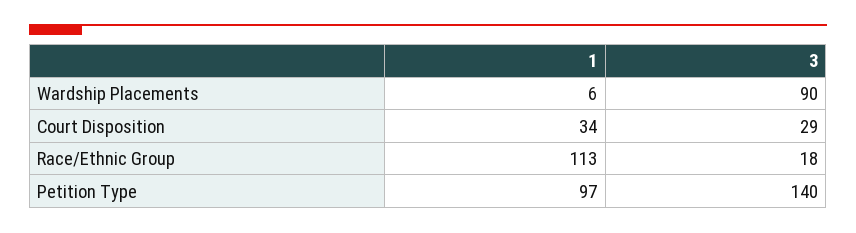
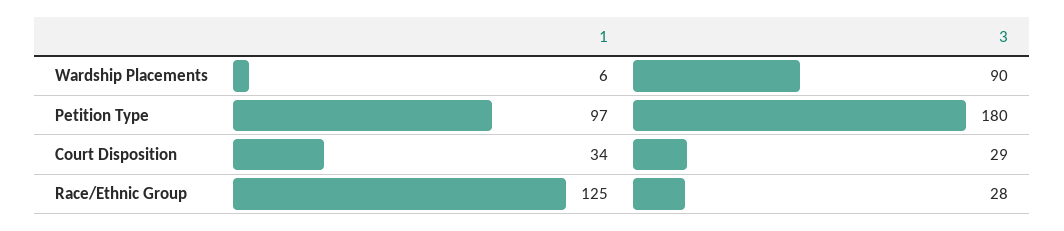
1, Race/Ethnic Group: 113 -> 125
3, Race/Ethnic Group: 18 -> 28
3, Petition Type: 140 -> 180

